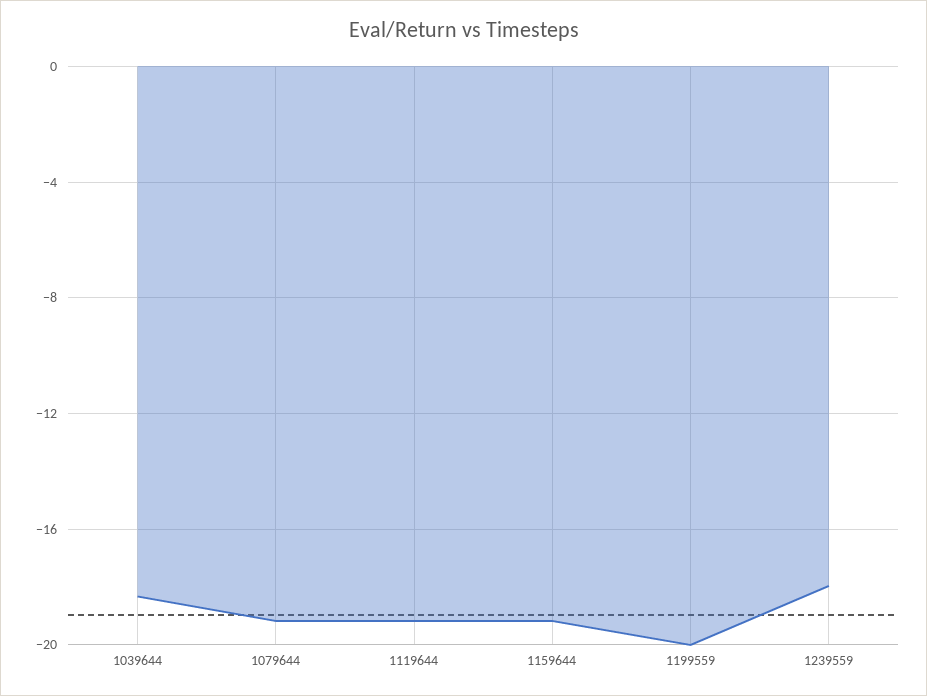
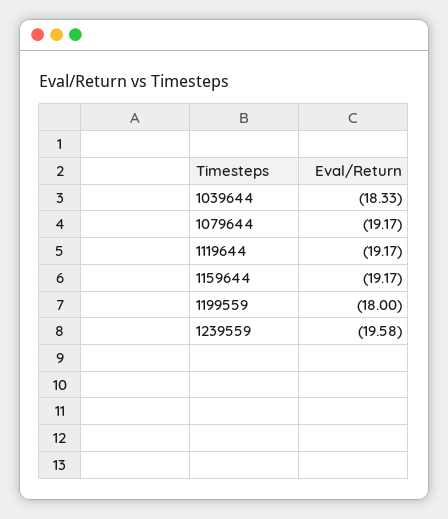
1199559: -20 -> -18
1239559: -18 -> -19.58

